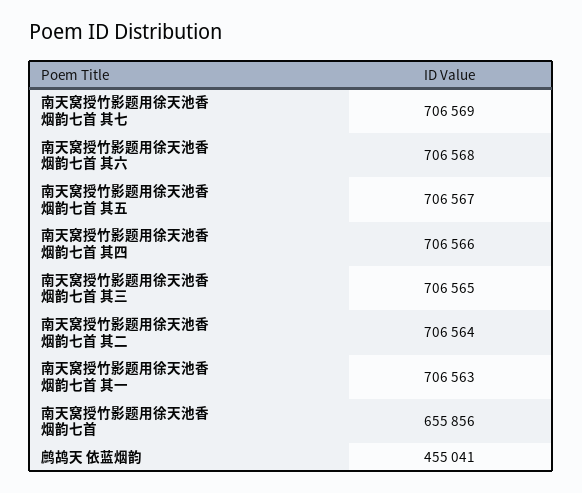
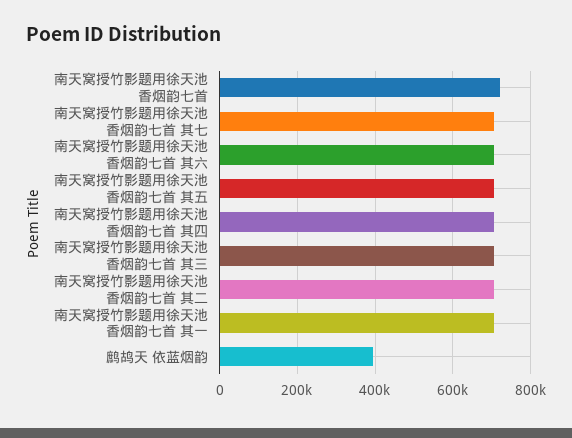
南天窝授竹影题用徐天池香烟韵七首: 655856 -> 720000
鹧鸪天 依蓝烟韵: 455041 -> 400000

